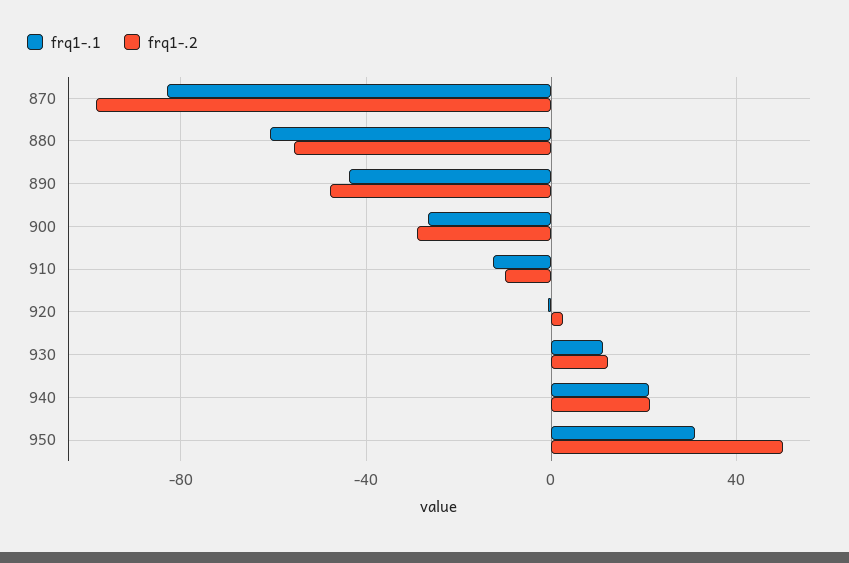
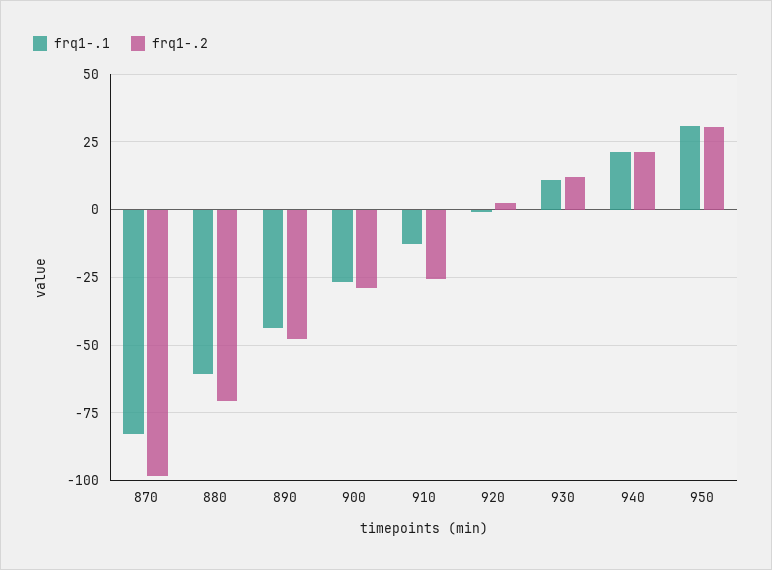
frq1-.2, 880: -55 -> -70
frq1-.2, 910: -10 -> -25
frq1-.2, 950: 50 -> 30

